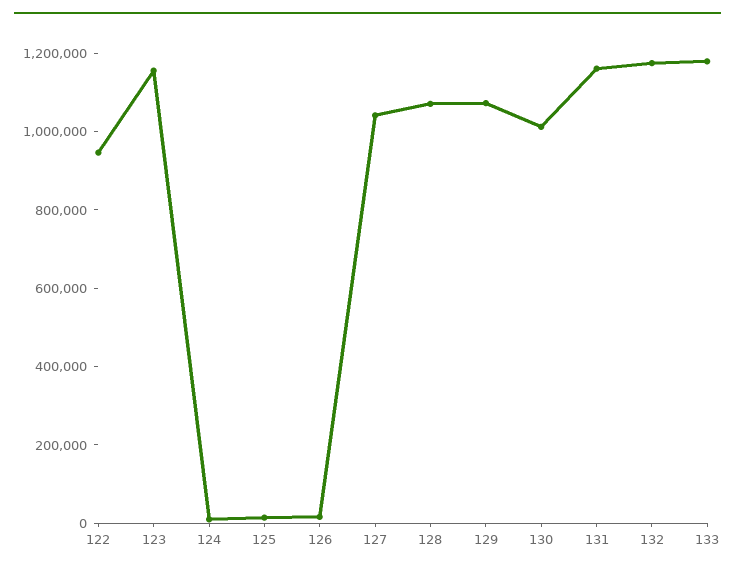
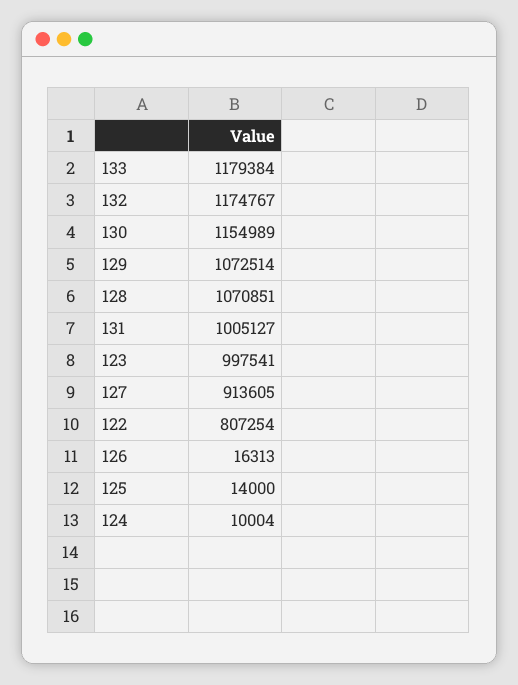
122: 950000 -> 807254
123: 1150000 -> 997541
127: 1050000 -> 913605
130: 1000000 -> 1154989
131: 1150000 -> 1005127

